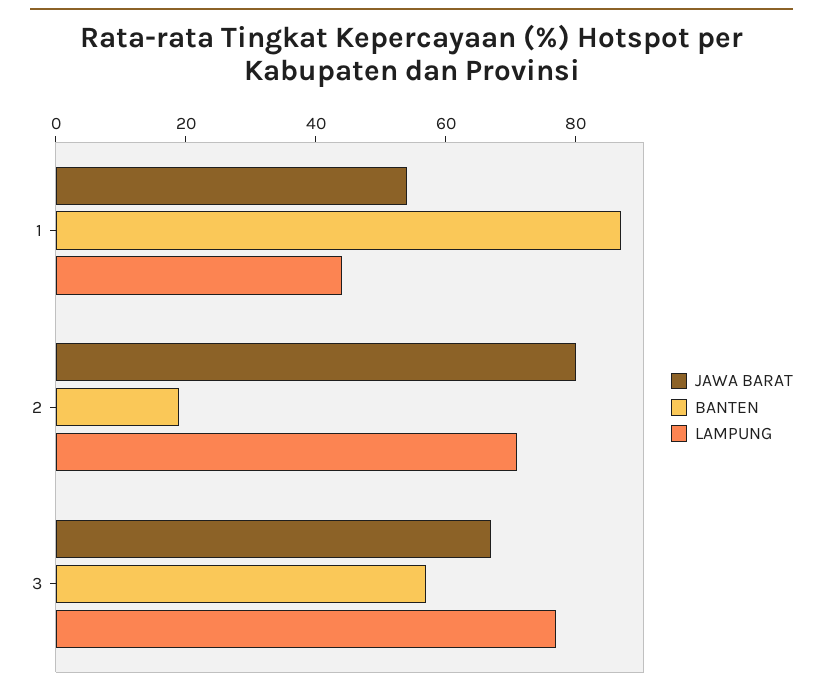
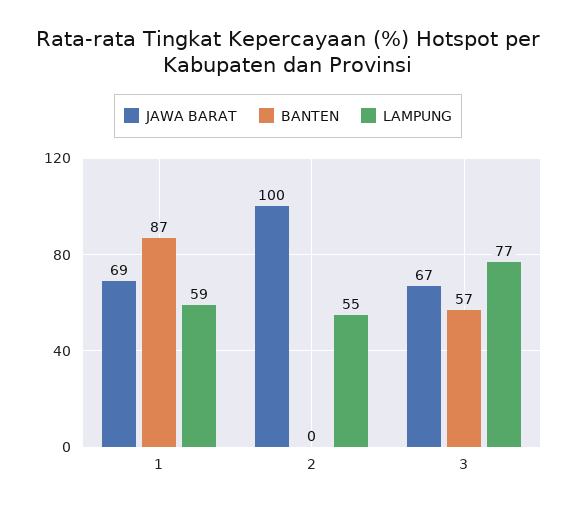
JAWA BARAT, 1: 55 -> 69
LAMPUNG, 1: 45 -> 59
JAWA BARAT, 2: 80 -> 100
BANTEN, 2: 20 -> 0
LAMPUNG, 2: 70 -> 55

